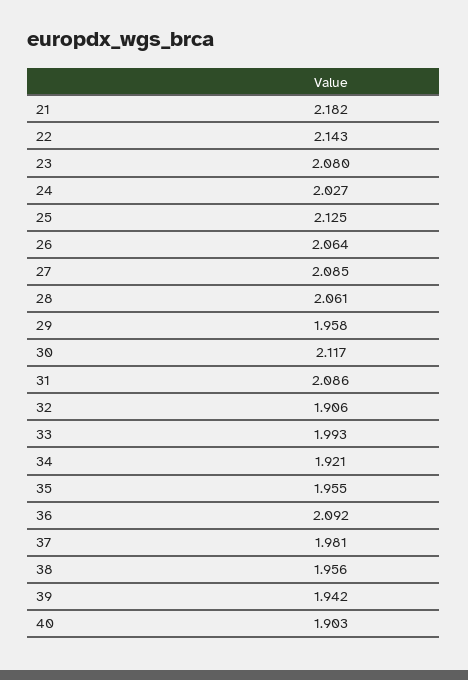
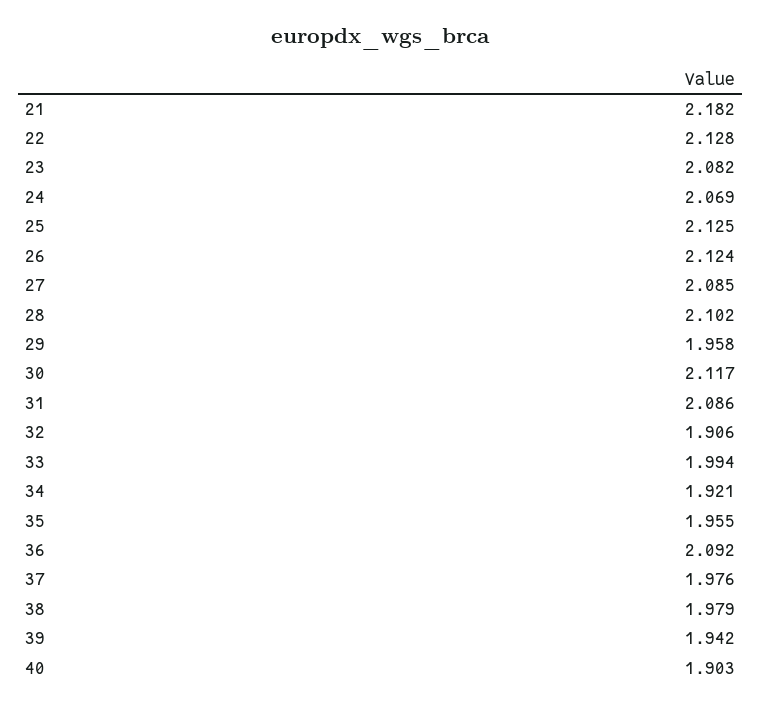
22: 2.143 -> 2.128
23: 2.08 -> 2.082
24: 2.027 -> 2.069
26: 2.064 -> 2.124
28: 2.061 -> 2.102
33: 1.993 -> 1.994
37: 1.981 -> 1.976
38: 1.956 -> 1.979

